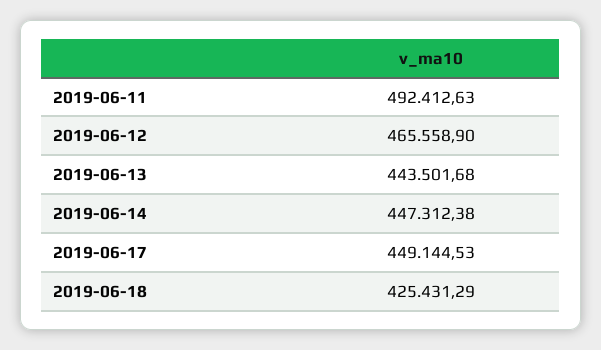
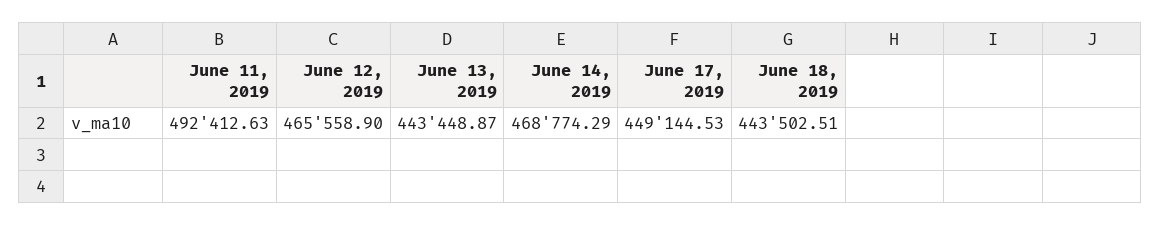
2019-06-13: 443501.68 -> 443448.87
2019-06-14: 447312.38 -> 468774.29
2019-06-18: 425431.29 -> 443502.51

